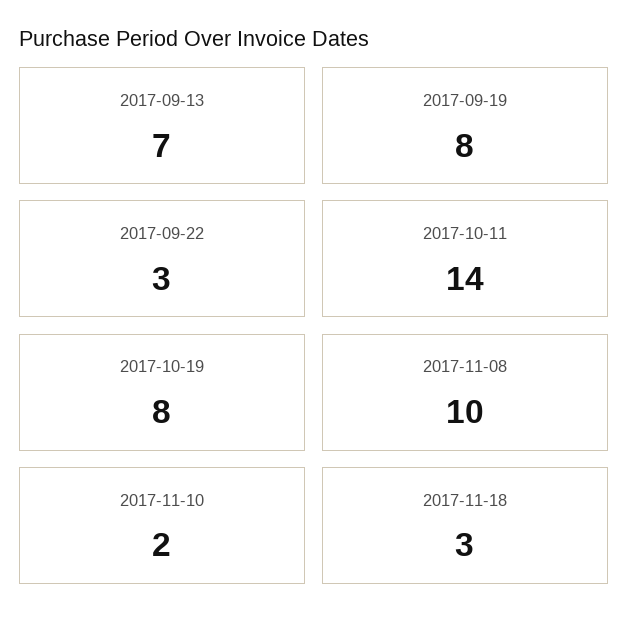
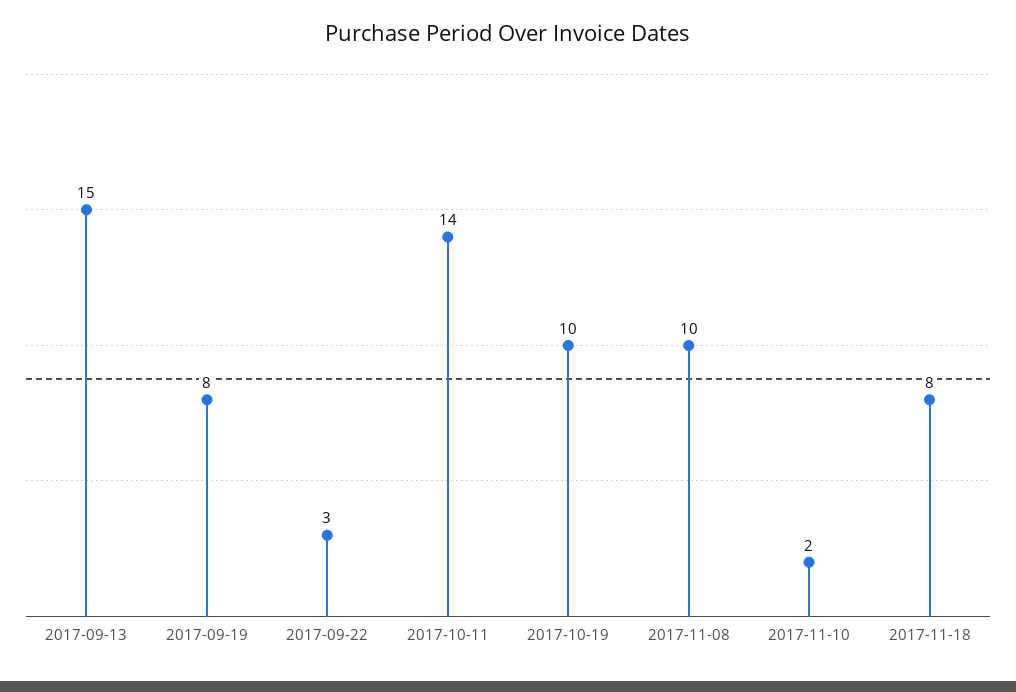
2017-09-13: 7 -> 15
2017-10-19: 8 -> 10
2017-11-18: 3 -> 8

